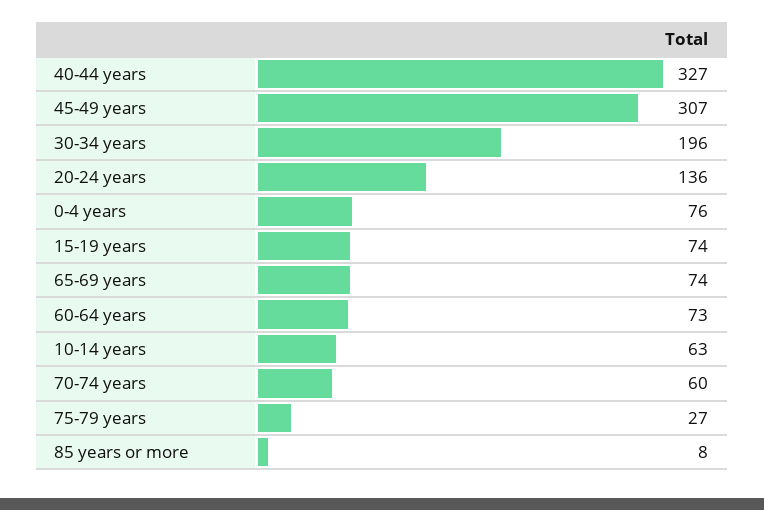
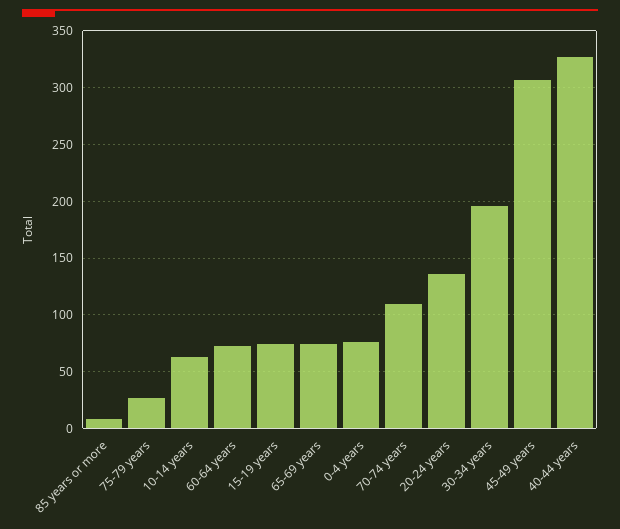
70-74 years: 60 -> 110

